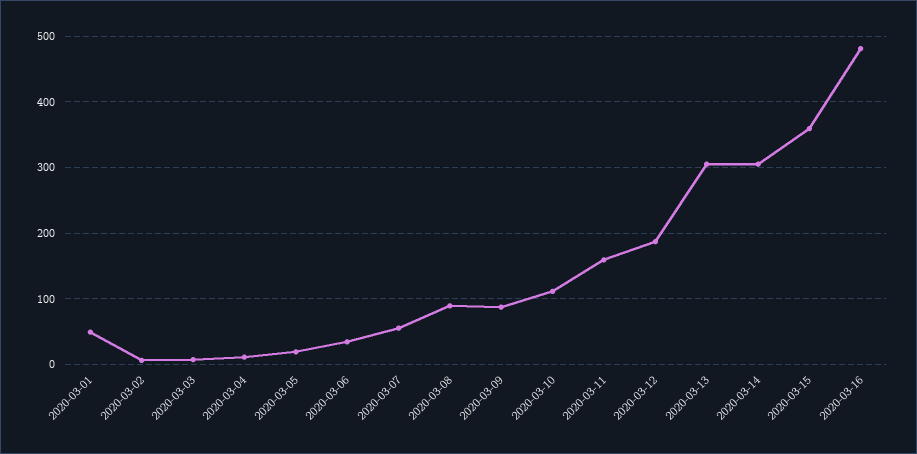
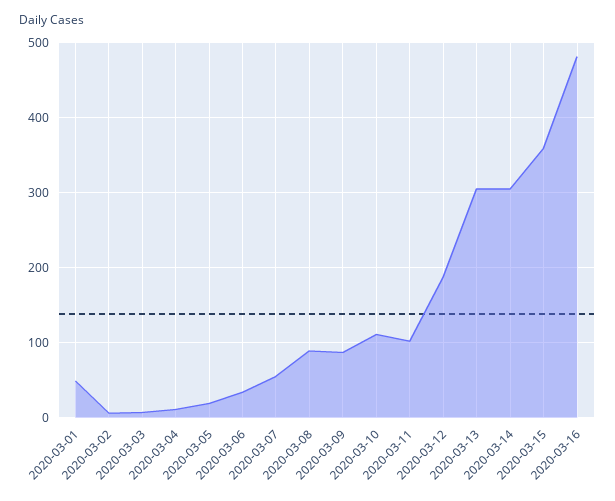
2020-03-11: 160 -> 100

